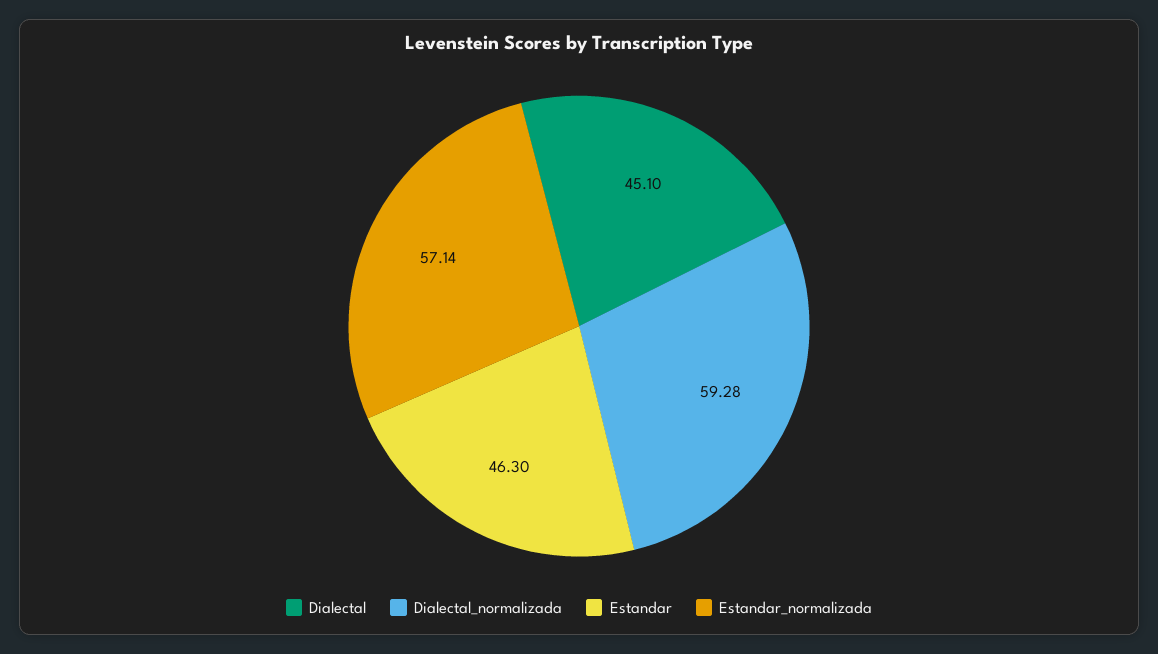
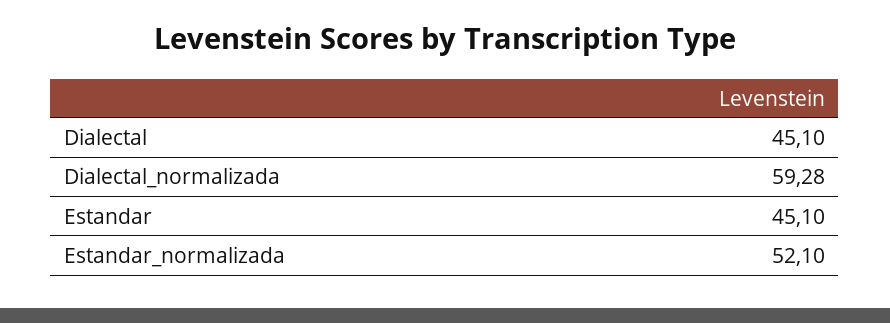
Estandar: 46.3 -> 45.1
Estandar_normalizada: 57.14 -> 52.1

